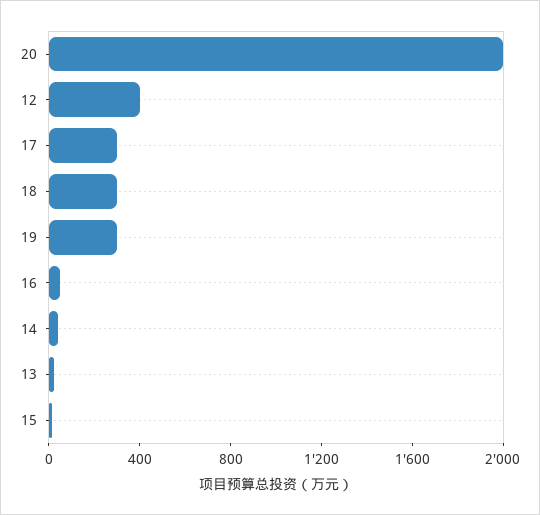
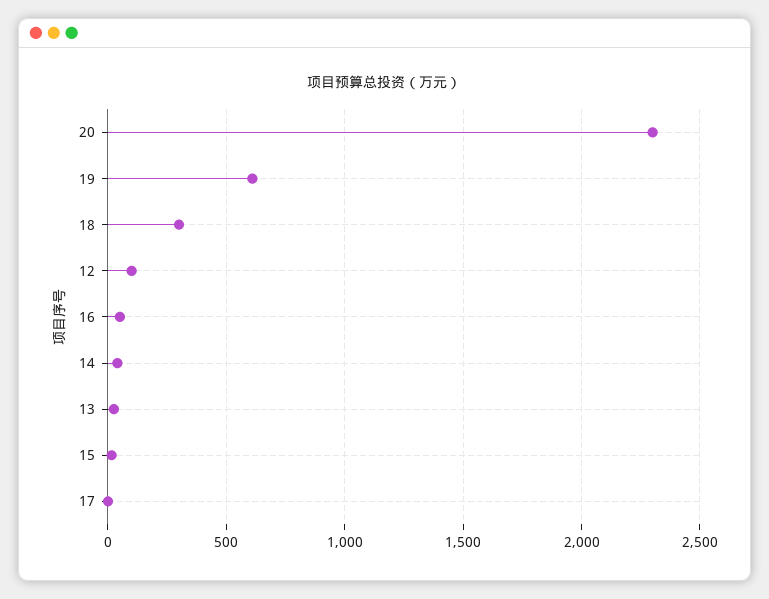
20: 2000 -> 2300
12: 400 -> 100
17: 300 -> 0
19: 300 -> 600

